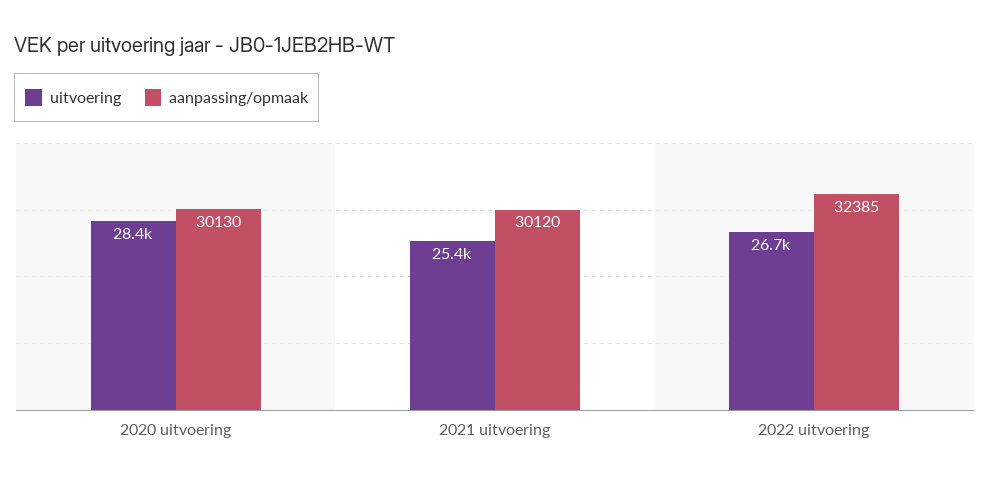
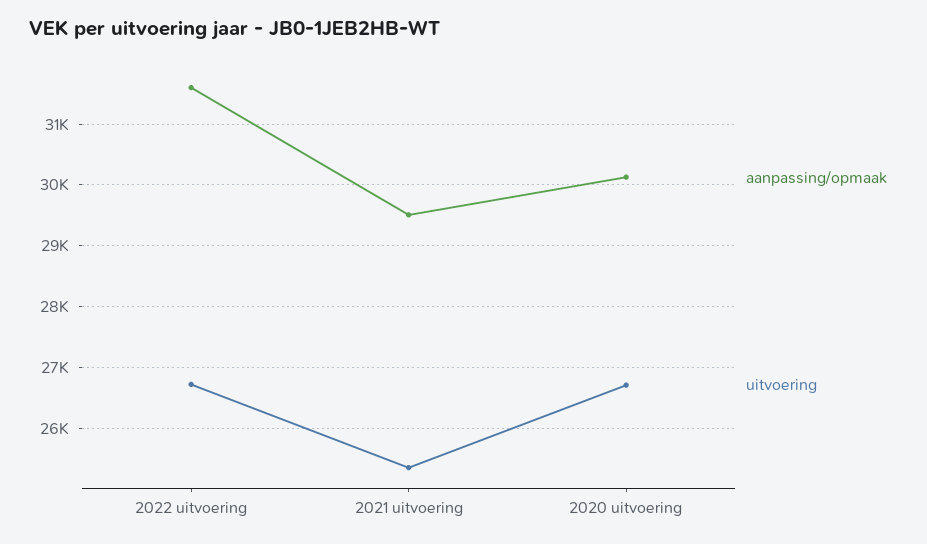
uitvoering, 2020 uitvoering: 28400 -> 26700
aanpassing/opmaak, 2021 uitvoering: 30120 -> 29500
aanpassing/opmaak, 2022 uitvoering: 32385 -> 31600

